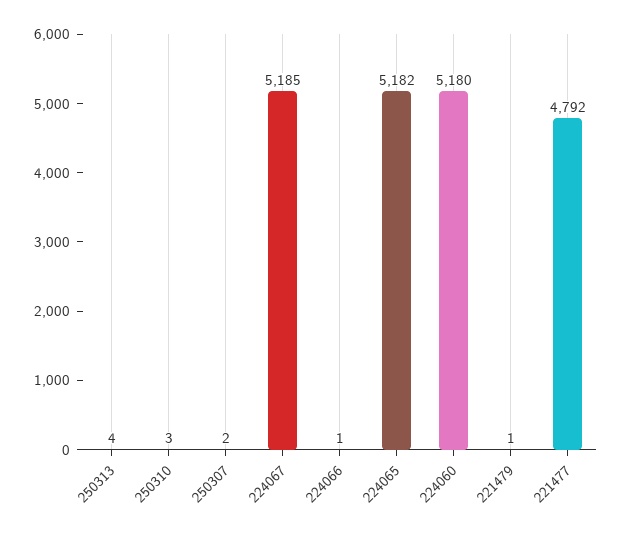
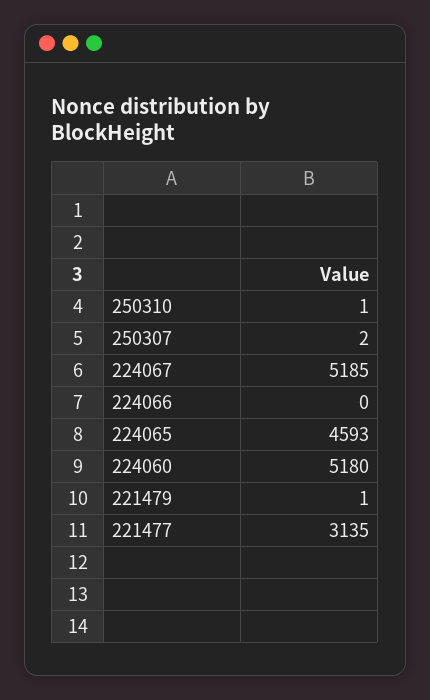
250313: 4 -> none
250310: 3 -> 1
224066: 1 -> 0
224065: 5182 -> 4593
221477: 4792 -> 3135

